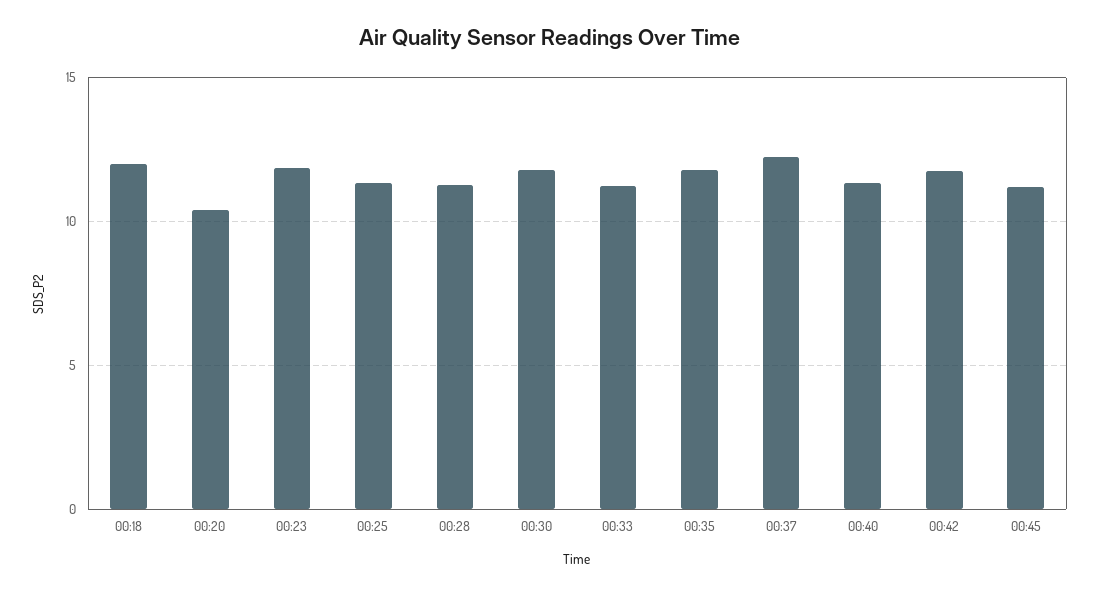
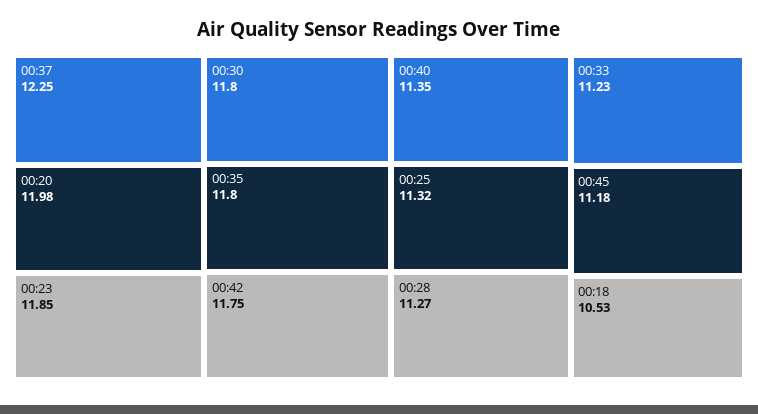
00:18: 12 -> 10.53
00:20: 10.5 -> 11.98

